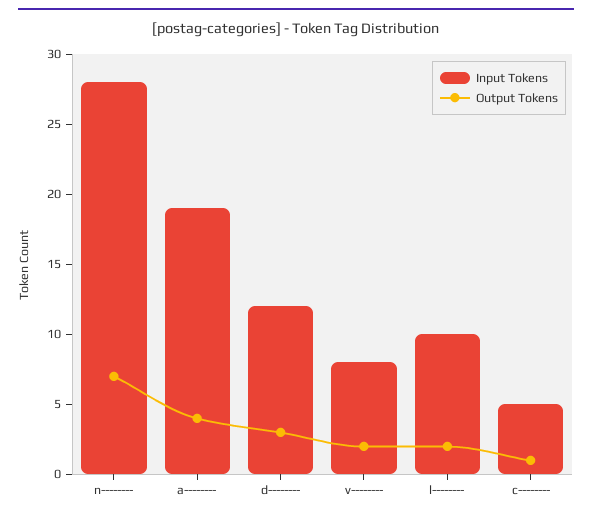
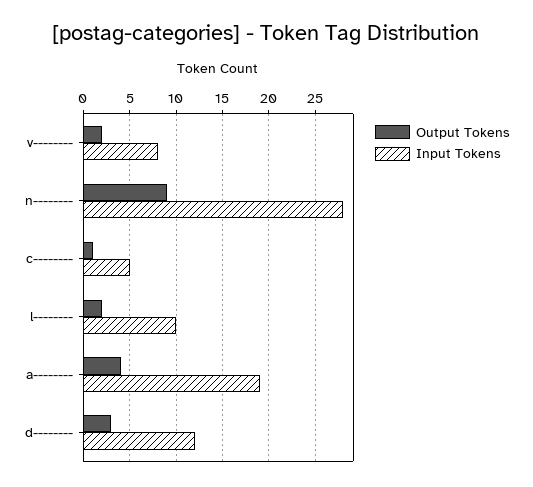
Output Tokens, n--------: 7 -> 9

